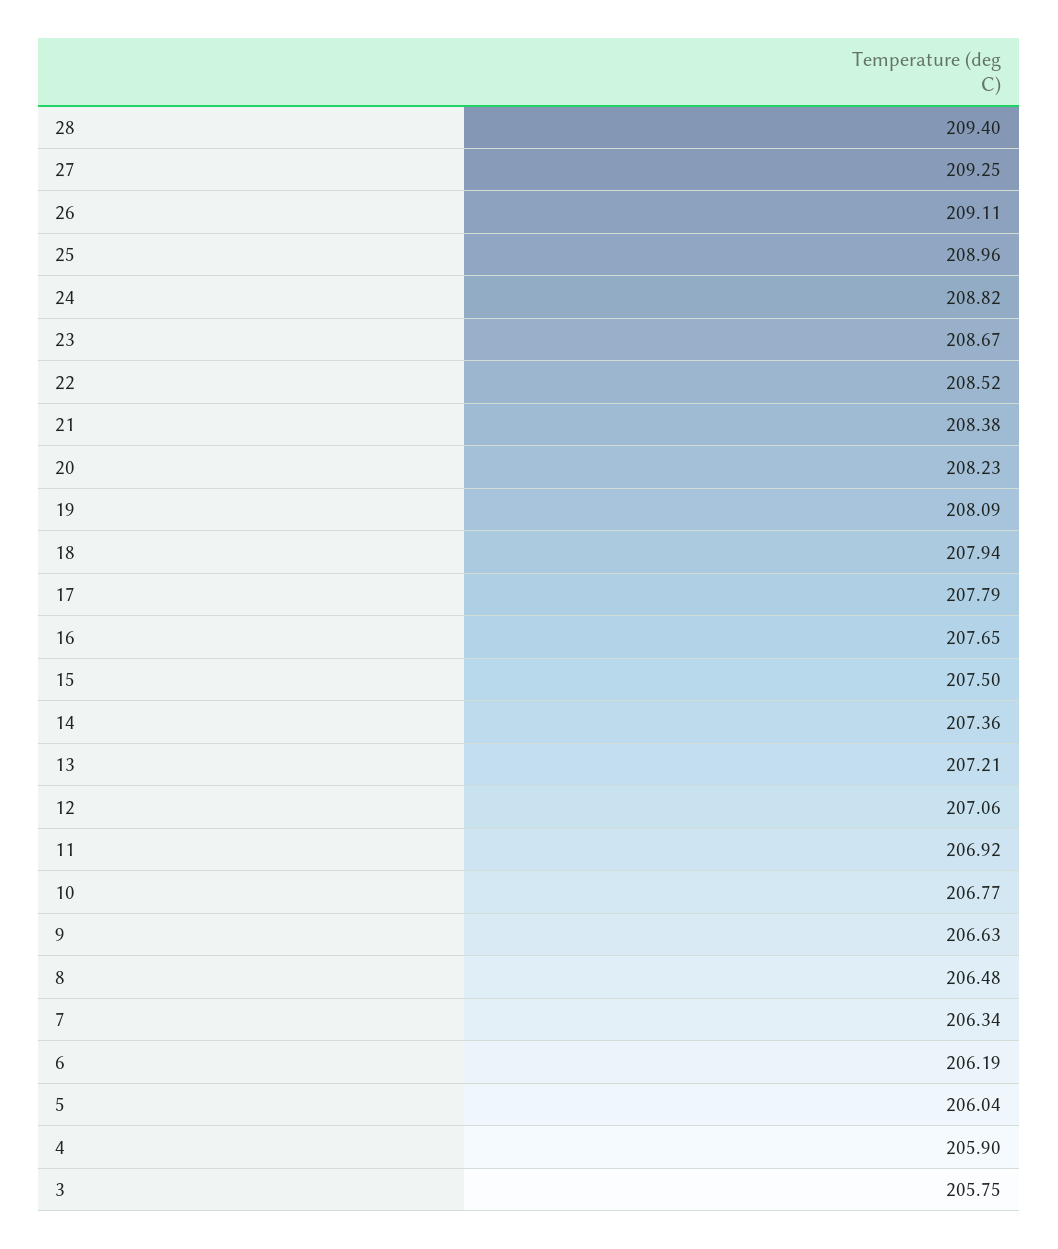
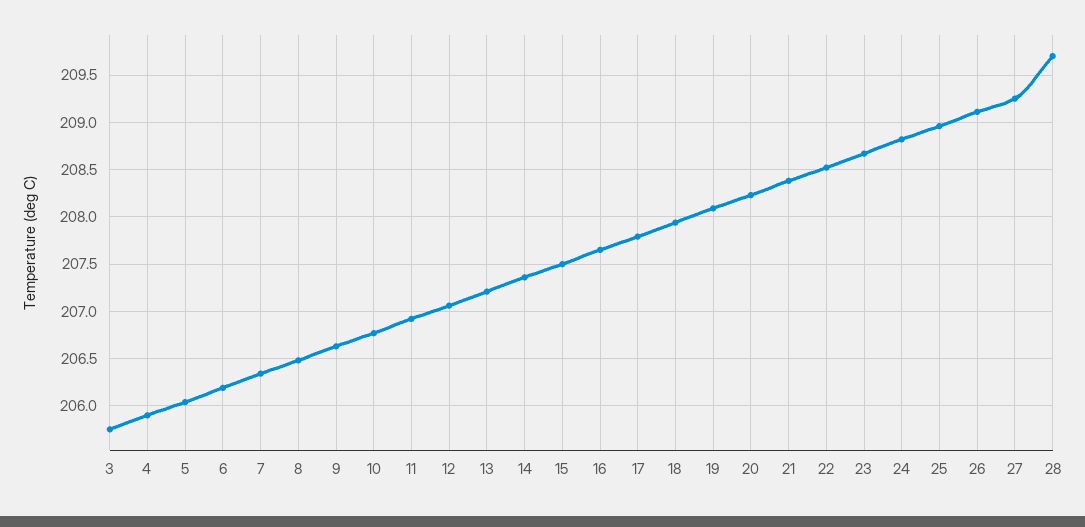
28: 209.4 -> 209.7

